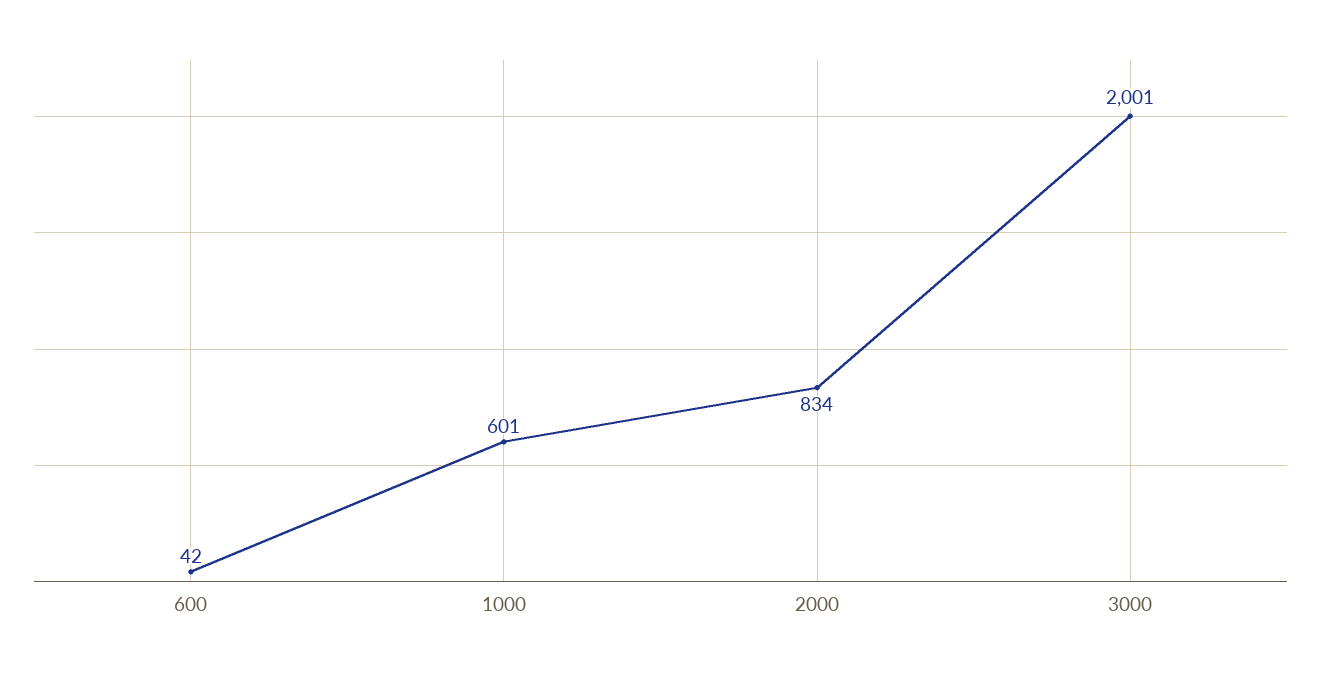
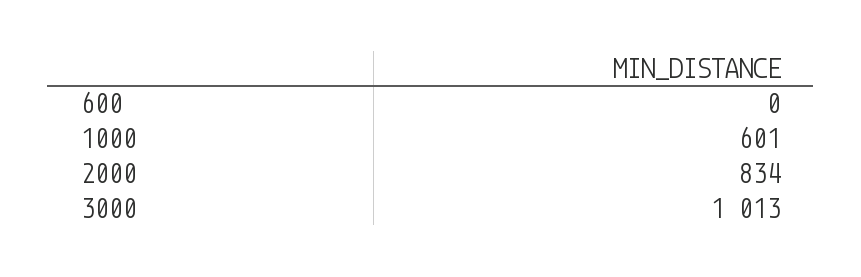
600: 42 -> 0
3000: 2001 -> 1013

